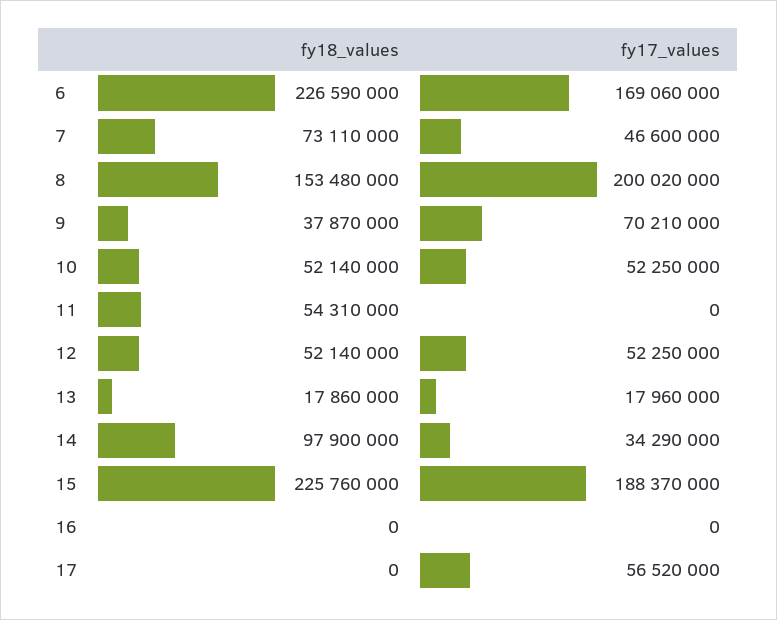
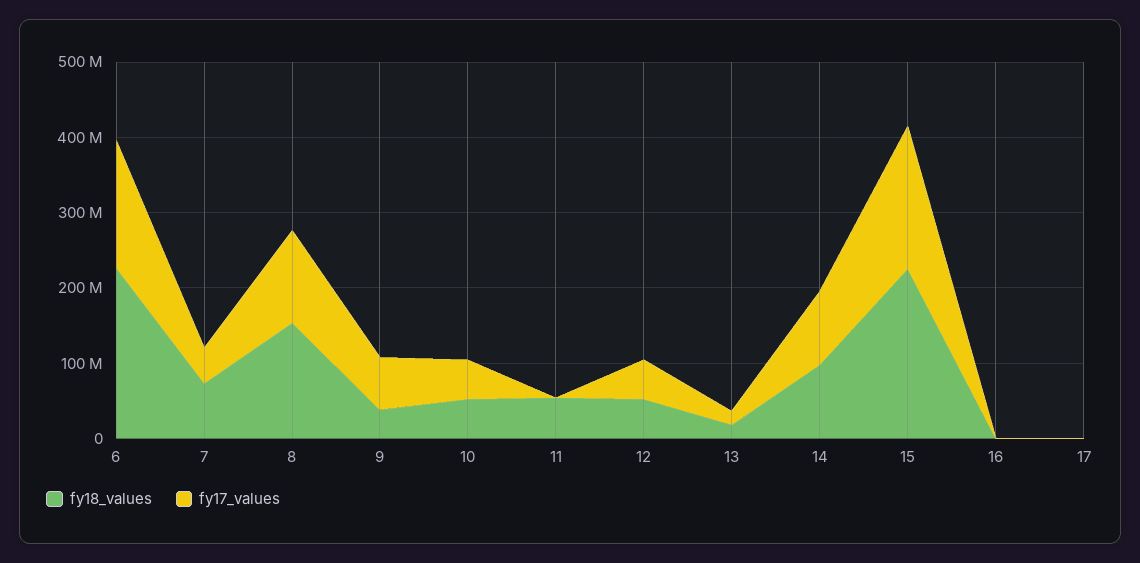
fy17_values, 8: 200020000 -> 120000000
fy17_values, 14: 34290000 -> 100000000
fy17_values, 17: 56520000 -> 0

